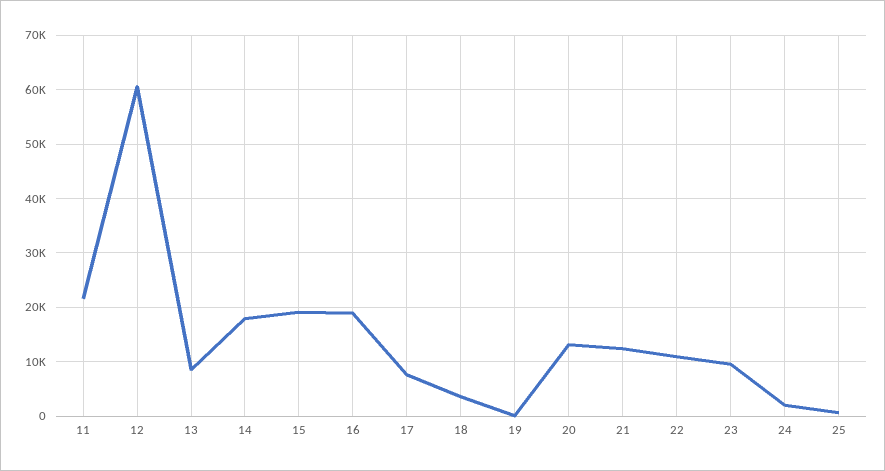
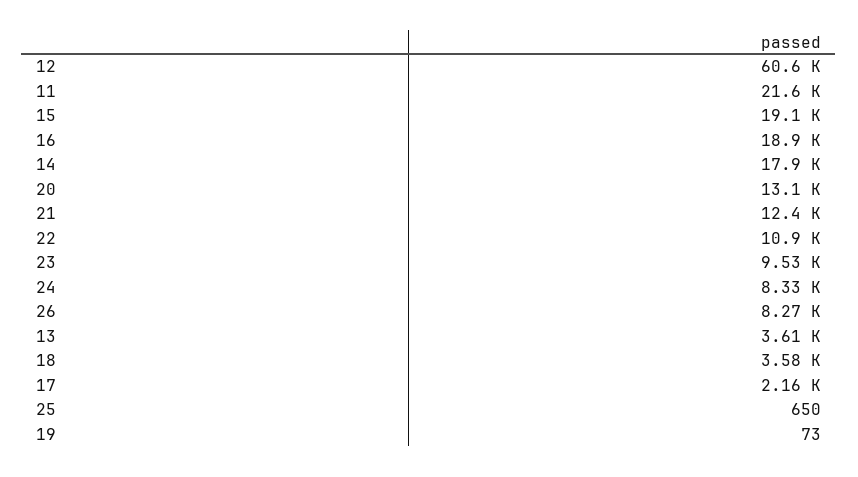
13: 8000 -> 3610
17: 8000 -> 2160
24: 2000 -> 8330
26: none -> 8270

